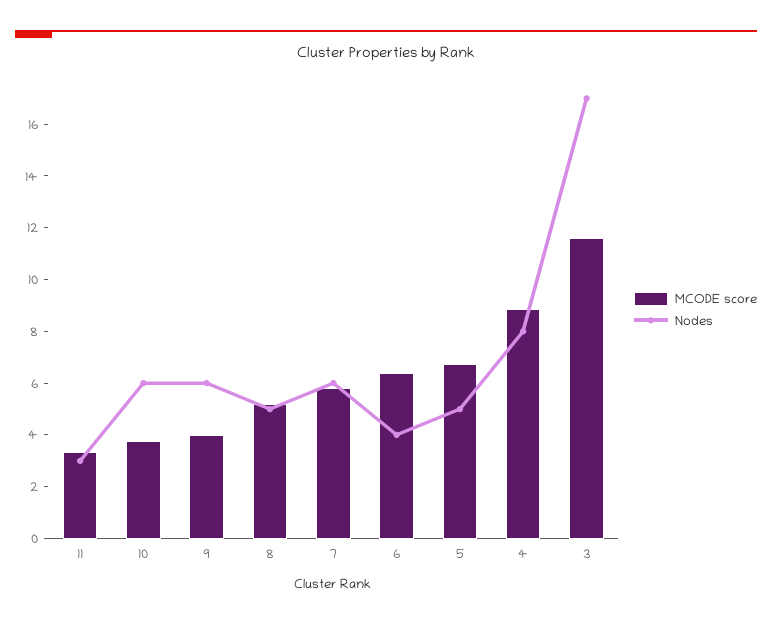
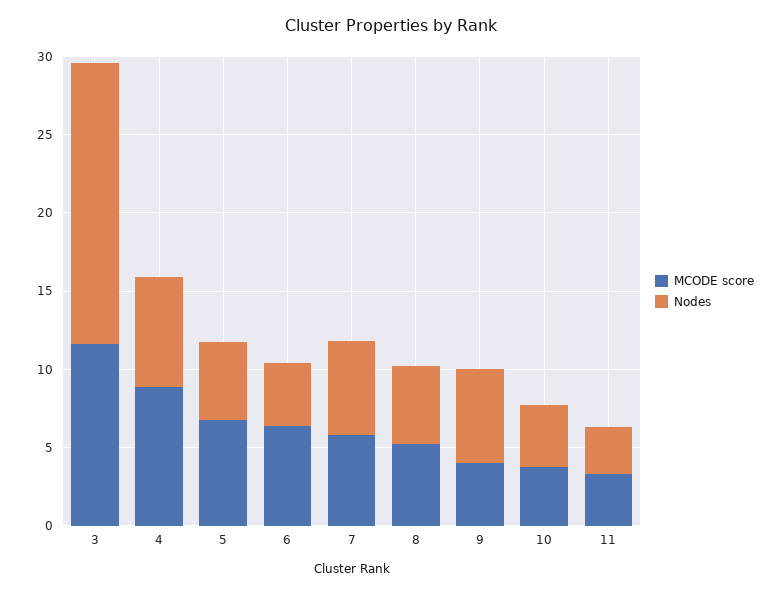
Nodes, 10: 6 -> 4
Nodes, 4: 8 -> 7
Nodes, 3: 17 -> 18

